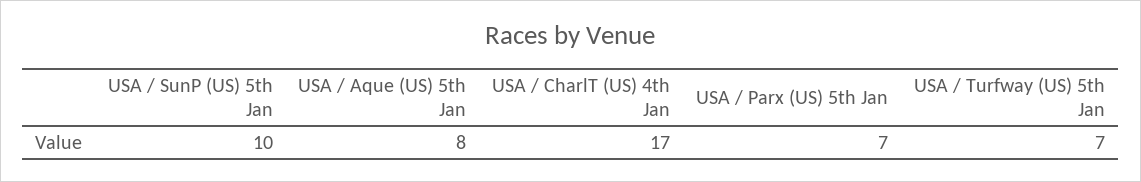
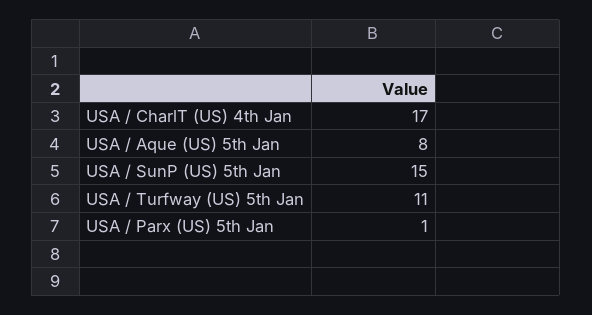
USA / SunP (US) 5th Jan: 10 -> 15
USA / Parx (US) 5th Jan: 7 -> 1
USA / Turfway (US) 5th Jan: 7 -> 11

